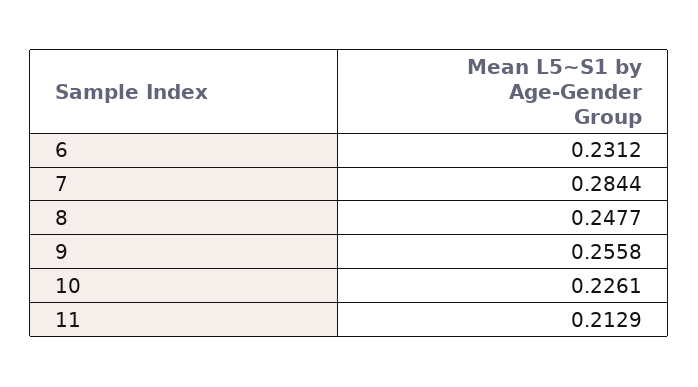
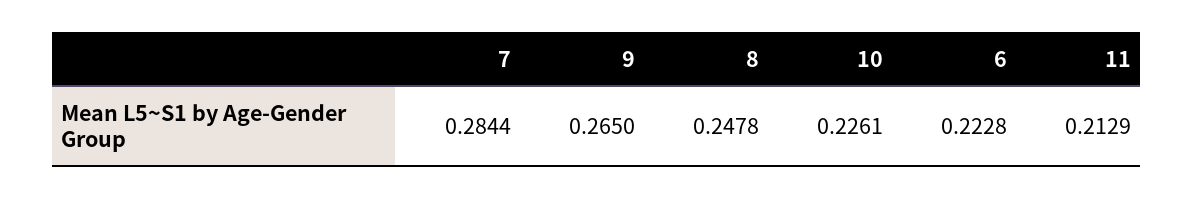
6: 0.2312 -> 0.2228
8: 0.2477 -> 0.2478
9: 0.2558 -> 0.265

